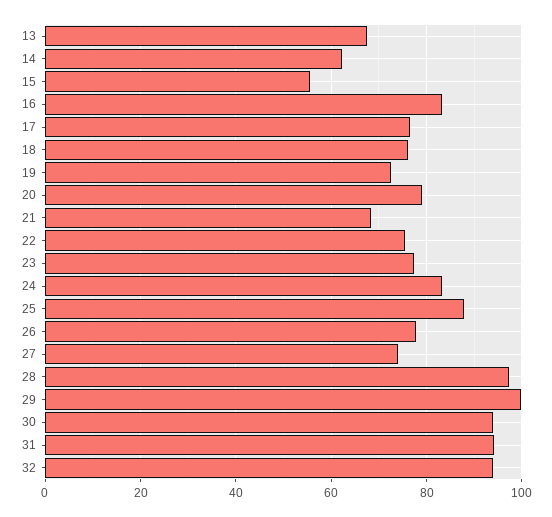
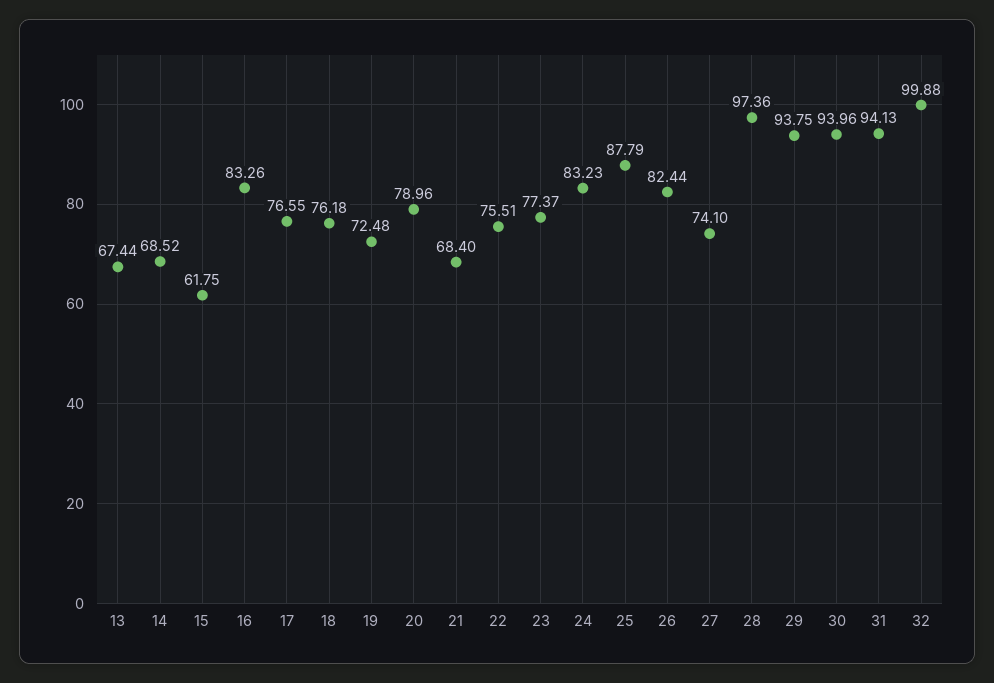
14: 62 -> 68.52
15: 56 -> 61.75
26: 78 -> 82.44
29: 100 -> 93.75
32: 94 -> 99.88

